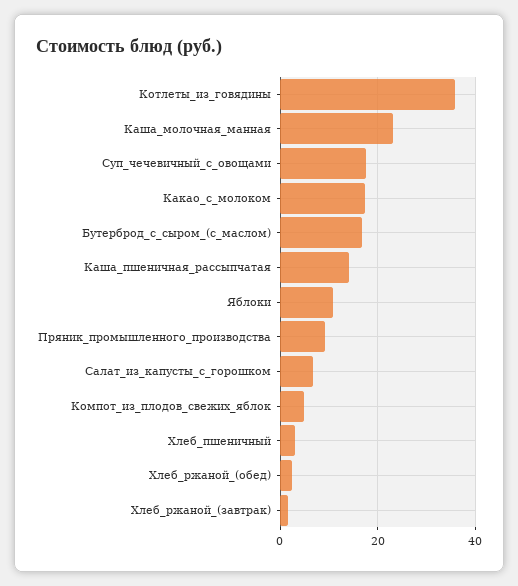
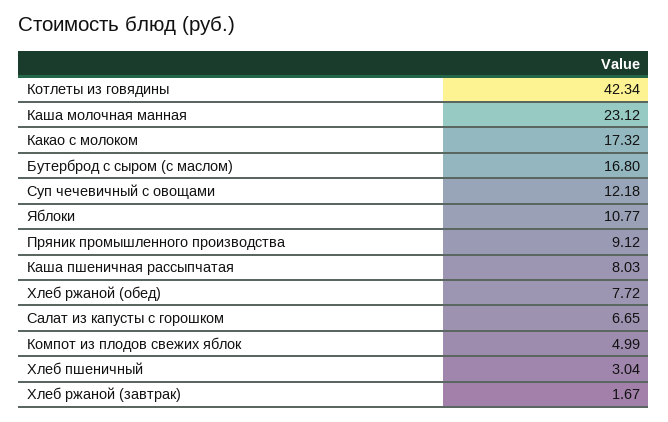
Котлеты_из_говядины: 36 -> 42.34
Суп_чечевичный_с_овощами: 18 -> 12.18
Каша_пшеничная_рассыпчатая: 14 -> 8.03
Хлеб_ржаной_(обед): 2 -> 7.72

